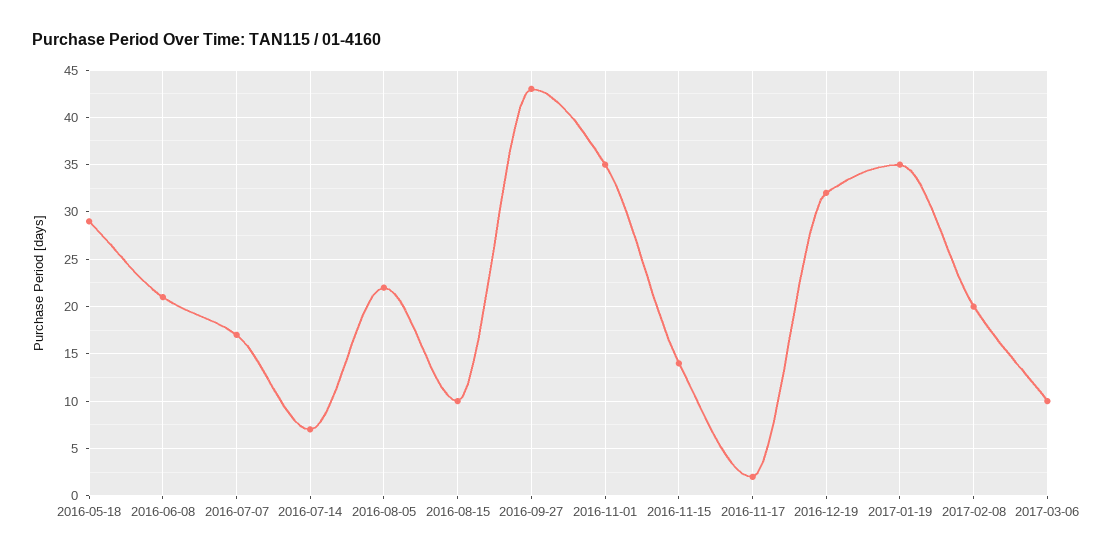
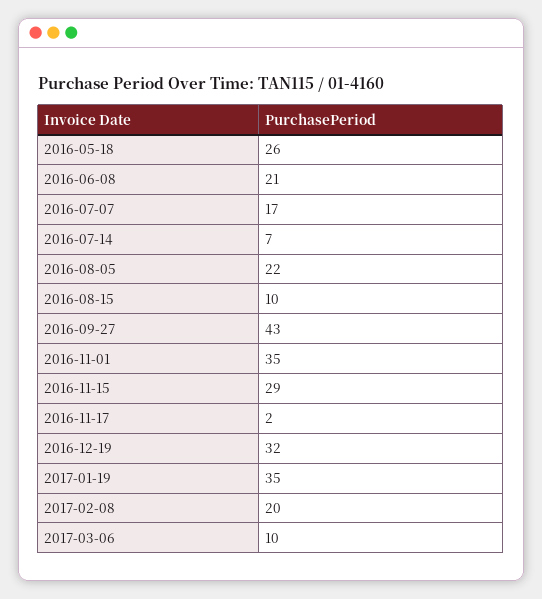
2016-05-18: 29 -> 26
2016-11-15: 14 -> 29

